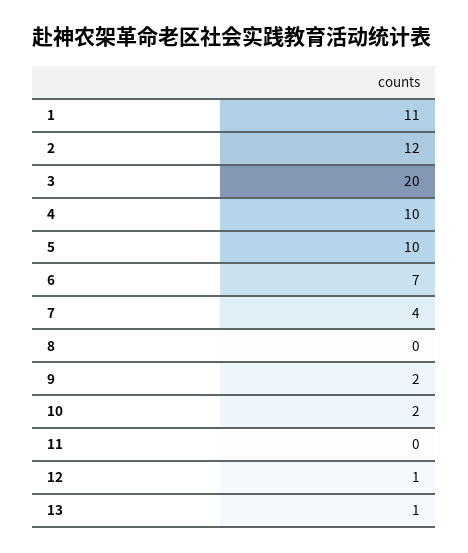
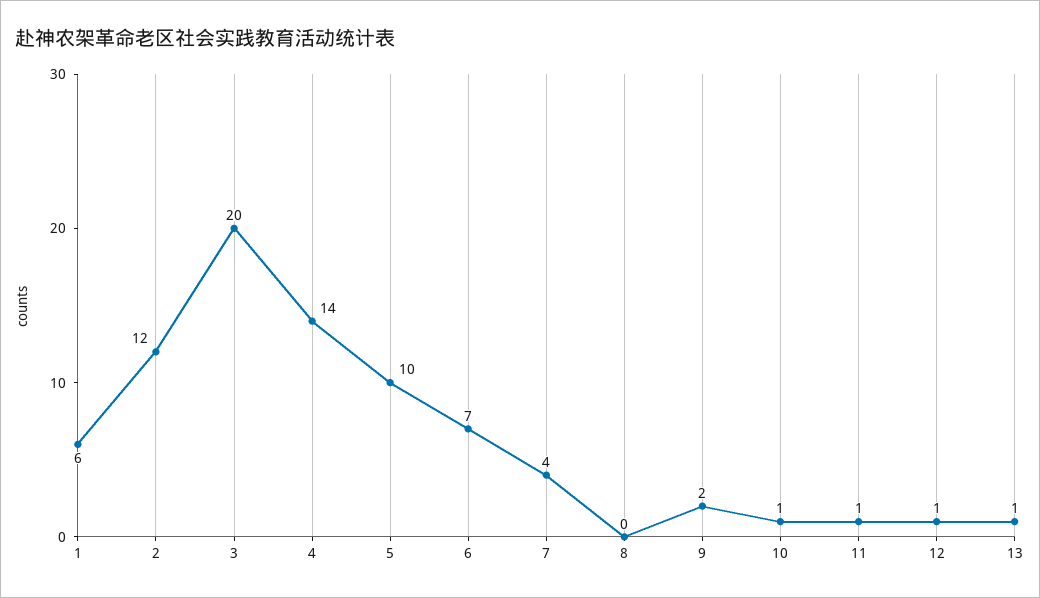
1: 11 -> 6
4: 10 -> 14
10: 2 -> 1
11: 0 -> 1

